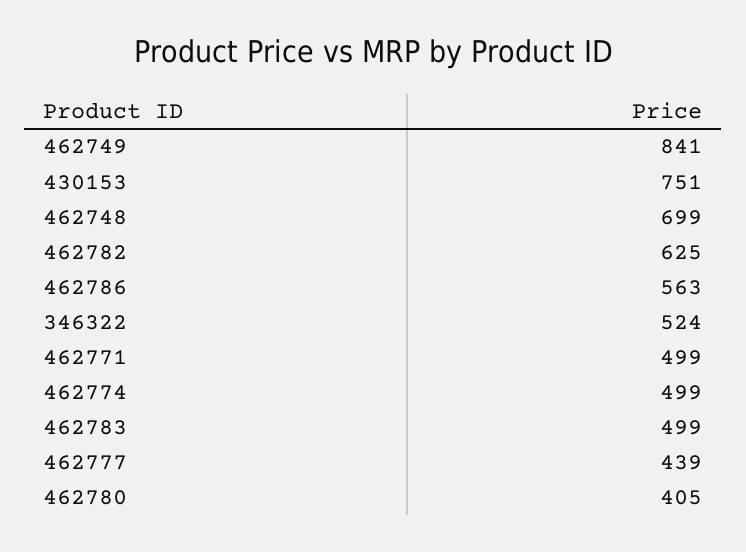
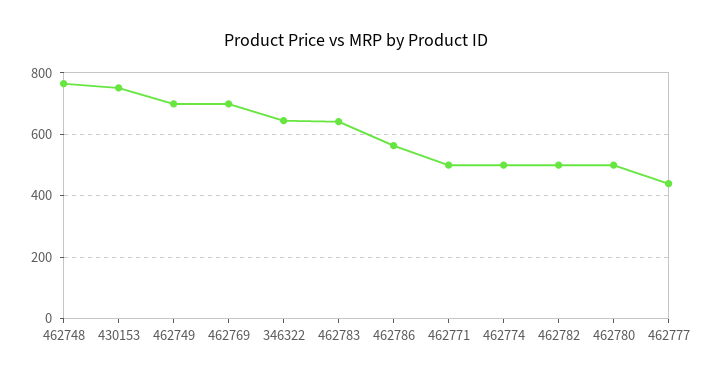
462749: 841 -> 700
462748: 699 -> 760
462782: 625 -> 500
346322: 524 -> 640
462783: 499 -> 640
462780: 405 -> 500
462769: none -> 700

